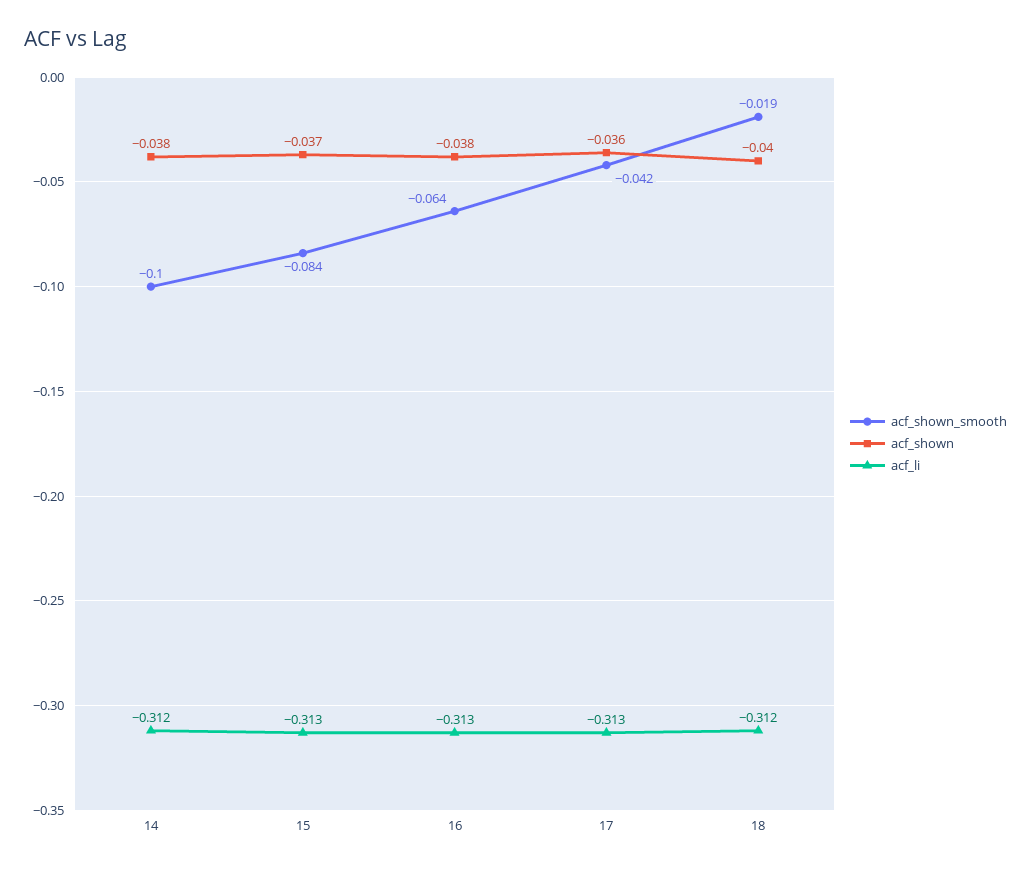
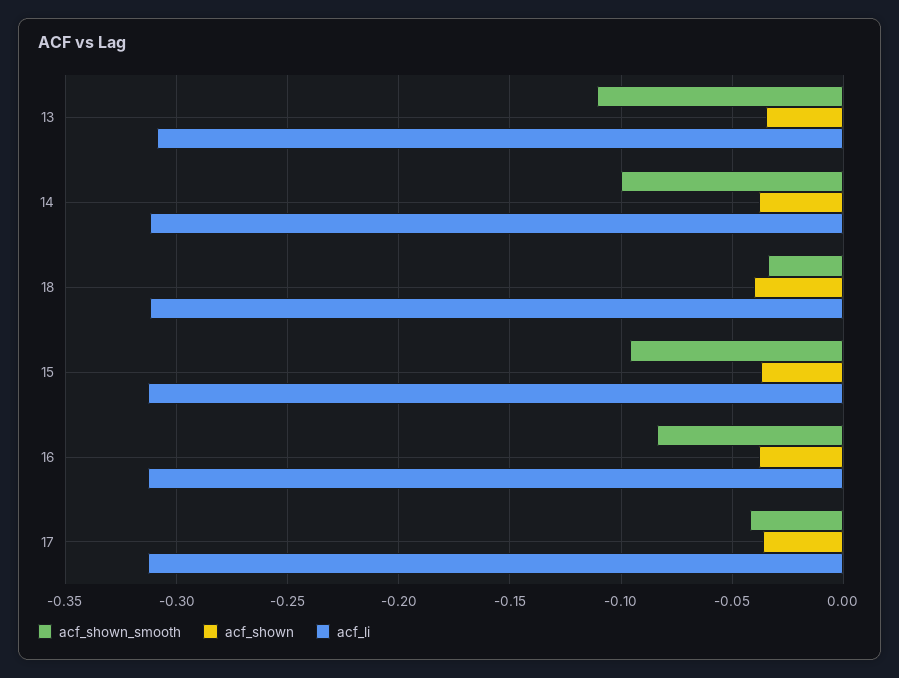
acf_shown_smooth, 15: -0.084 -> -0.095
acf_shown_smooth, 16: -0.064 -> -0.085
acf_shown_smooth, 18: -0.019 -> -0.035
acf_shown_smooth, 13: none -> -0.11
acf_shown, 13: none -> -0.035
acf_li, 13: none -> -0.31

